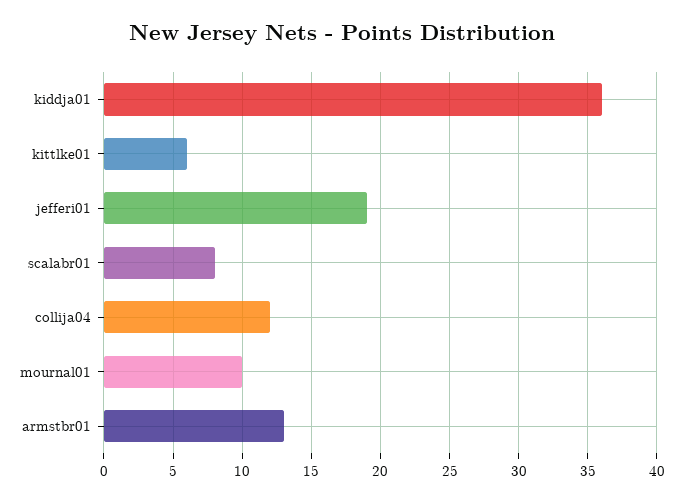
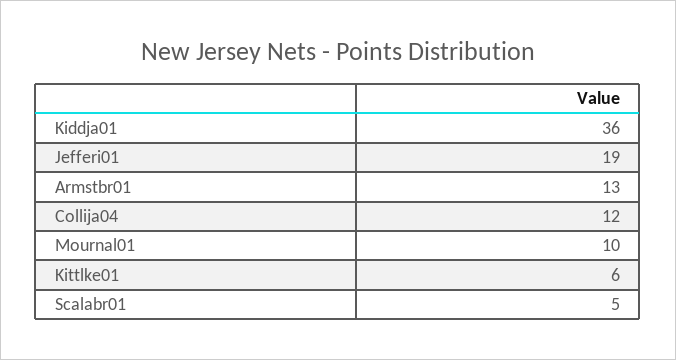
scalabr01: 8 -> 5

